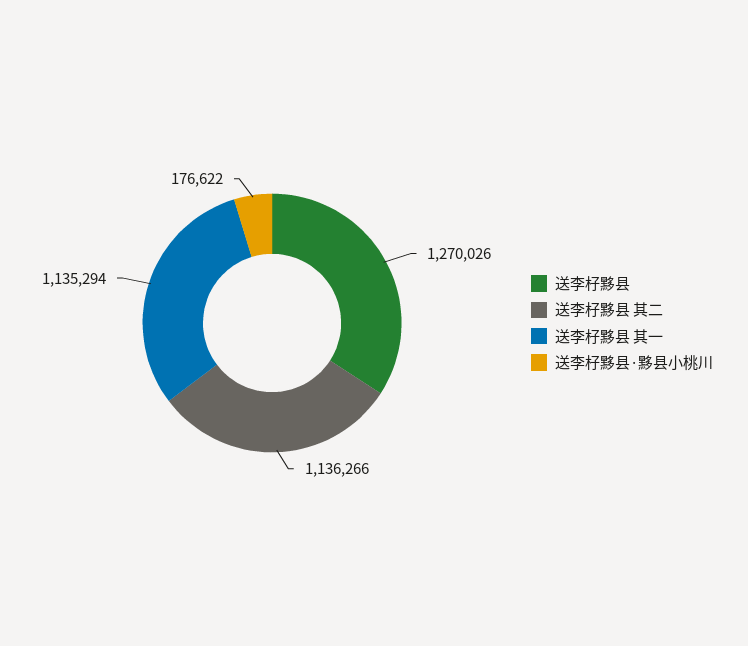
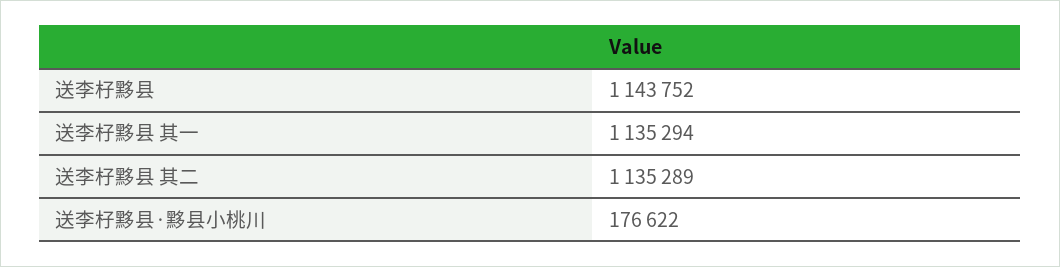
送李杍黟县: 1270026 -> 1143752
送李杍黟县 其二: 1136266 -> 1135289

